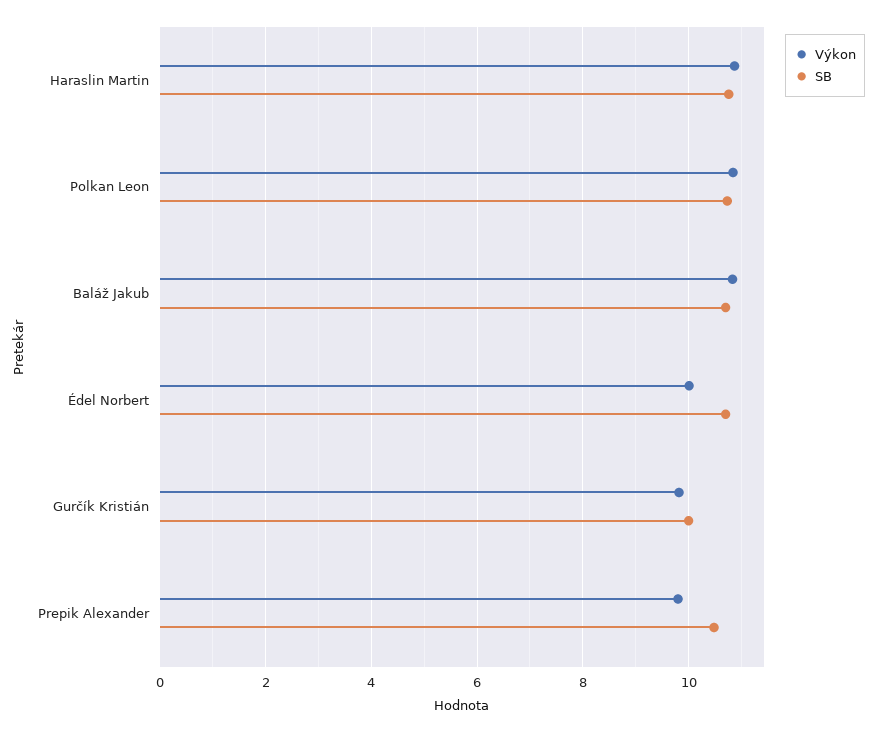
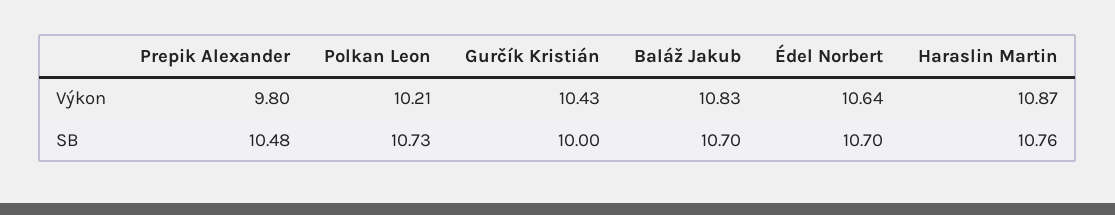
Výkon, Polkan Leon: 10.8 -> 10.21
Výkon, Édel Norbert: 10 -> 10.64
Výkon, Gurčík Kristián: 9.8 -> 10.43

